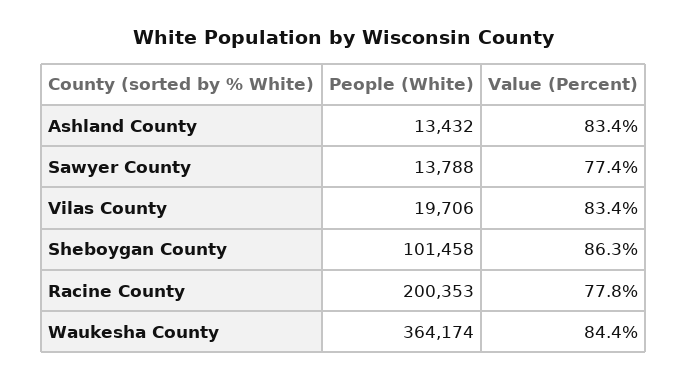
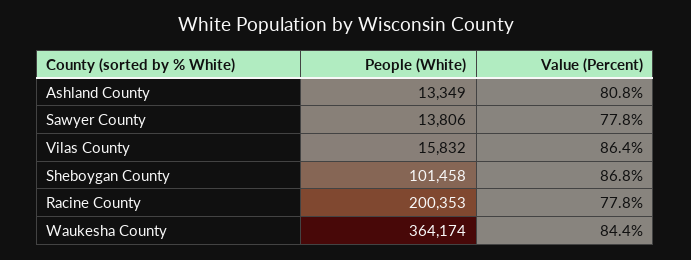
People (White), Ashland County: 13432 -> 13349
Value (Percent), Ashland County: 83.4 -> 80.8
People (White), Sawyer County: 13788 -> 13806
Value (Percent), Sawyer County: 77.4 -> 77.8
People (White), Vilas County: 19706 -> 15832
Value (Percent), Vilas County: 83.4 -> 86.4
Value (Percent), Sheboygan County: 86.3 -> 86.8

